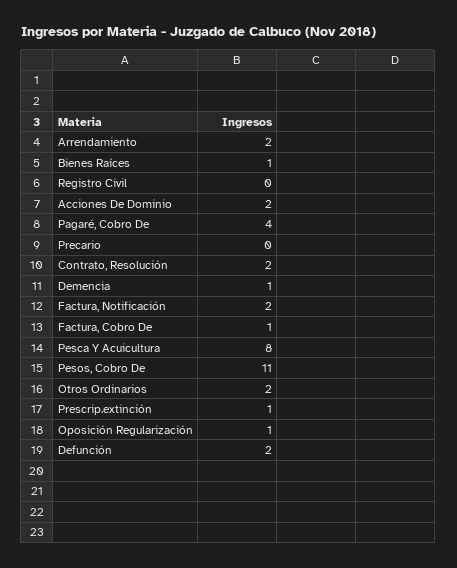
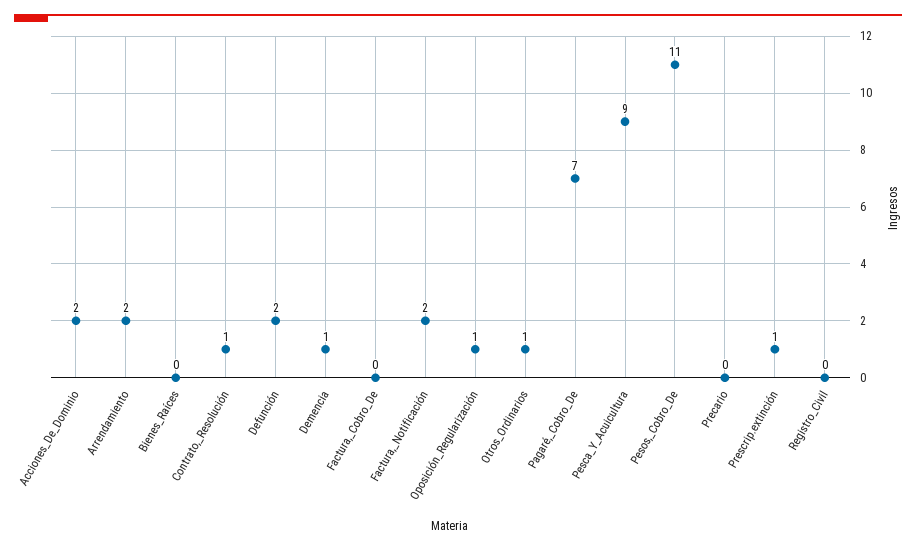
Bienes Raíces: 1 -> 0
Pagaré, Cobro De: 4 -> 7
Contrato, Resolución: 2 -> 1
Factura, Cobro De: 1 -> 0
Pesca Y Acuicultura: 8 -> 9
Otros Ordinarios: 2 -> 1

